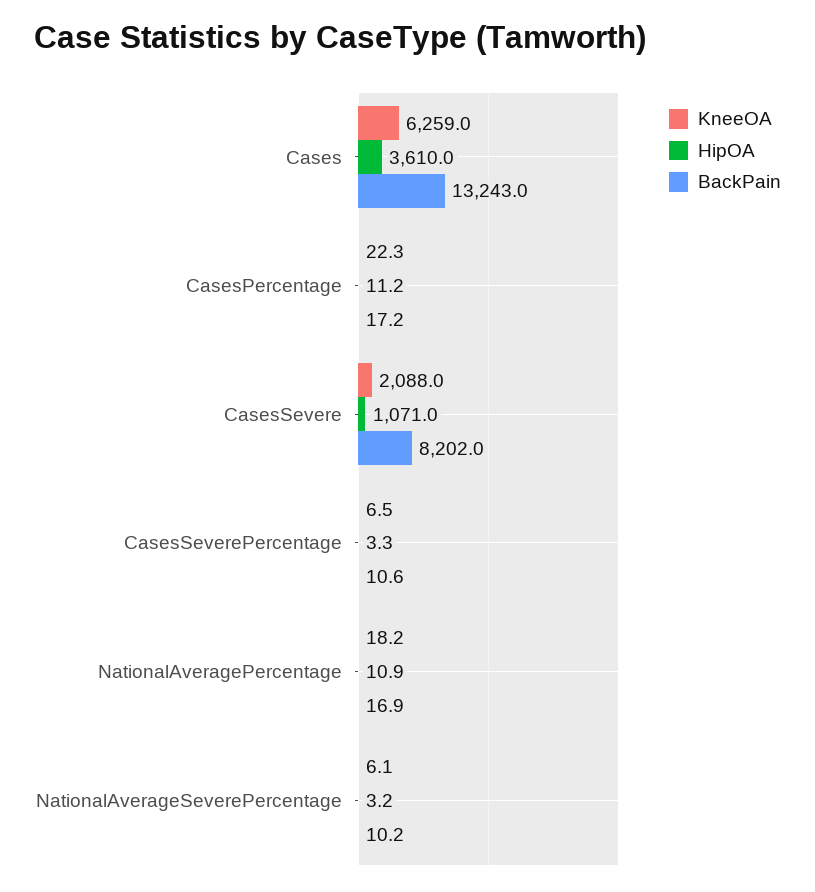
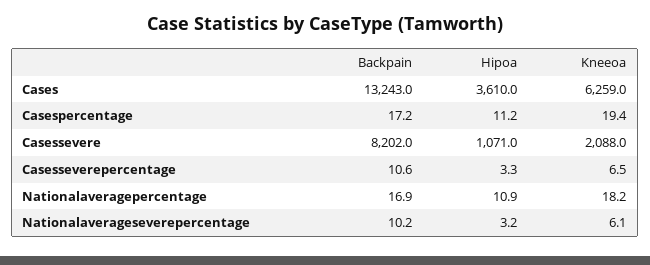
KneeOA, CasesPercentage: 22.3 -> 19.4

